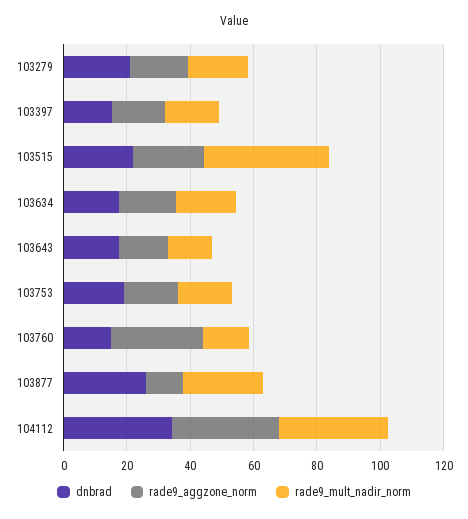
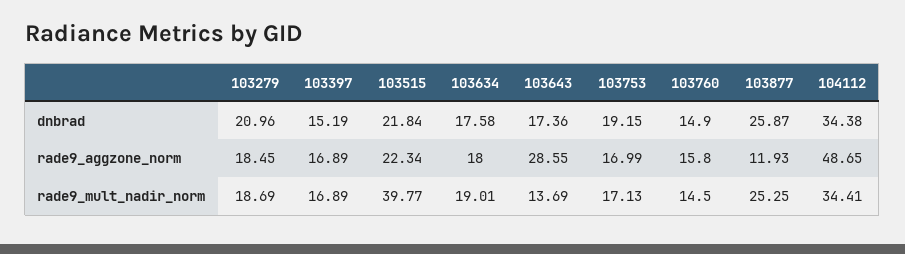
rade9_aggzone_norm, 103643: 15 -> 28.55
rade9_aggzone_norm, 103760: 30 -> 15.8
rade9_aggzone_norm, 104112: 35 -> 48.65

